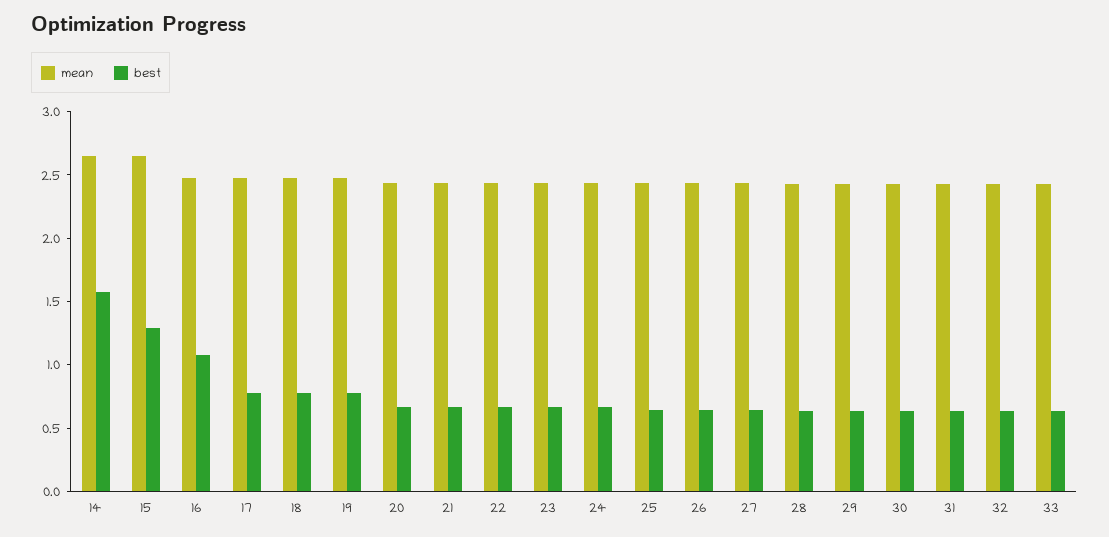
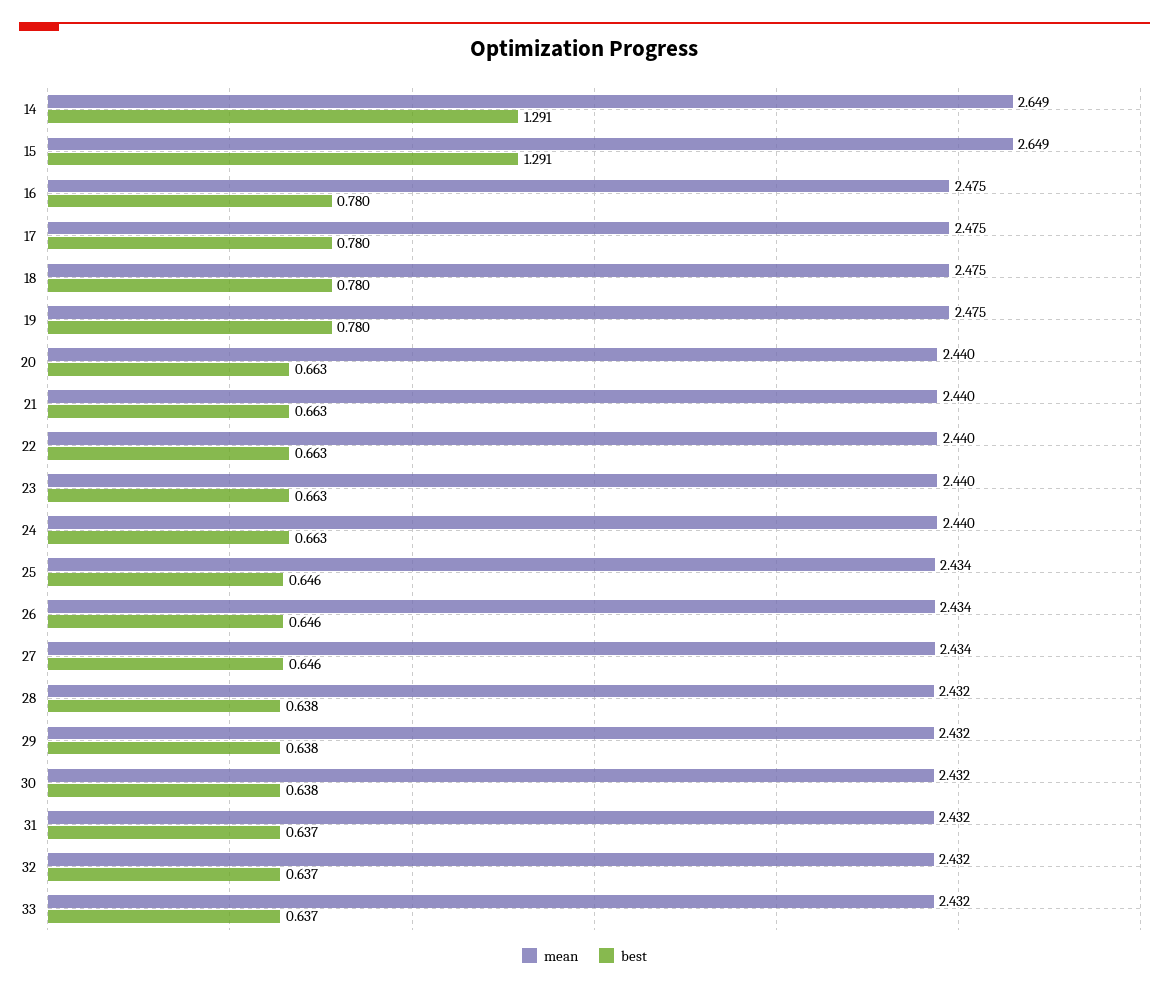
best, 14: 1.6 -> 1.291
best, 16: 1.1 -> 0.78

